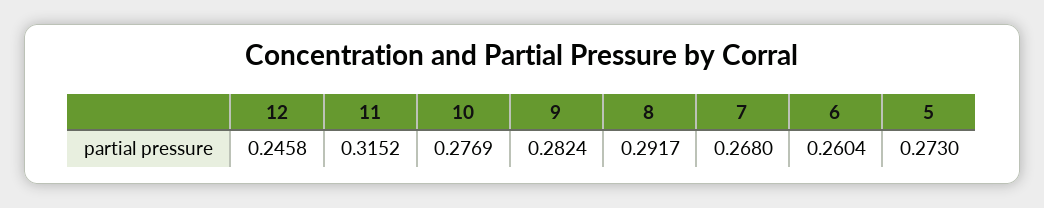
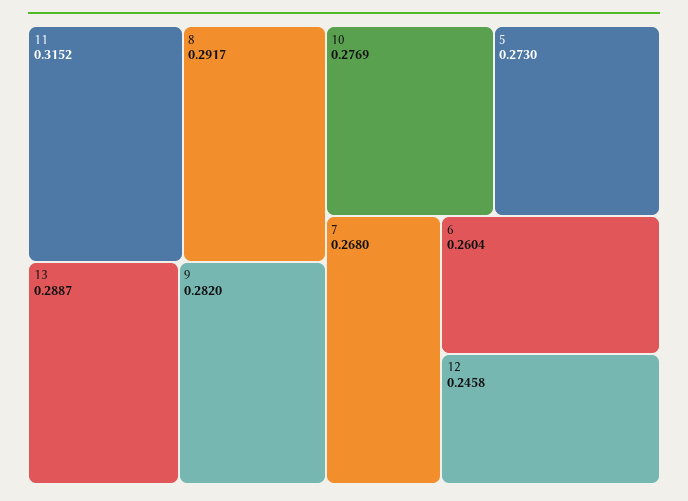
9: 0.2824 -> 0.282
13: none -> 0.2887

